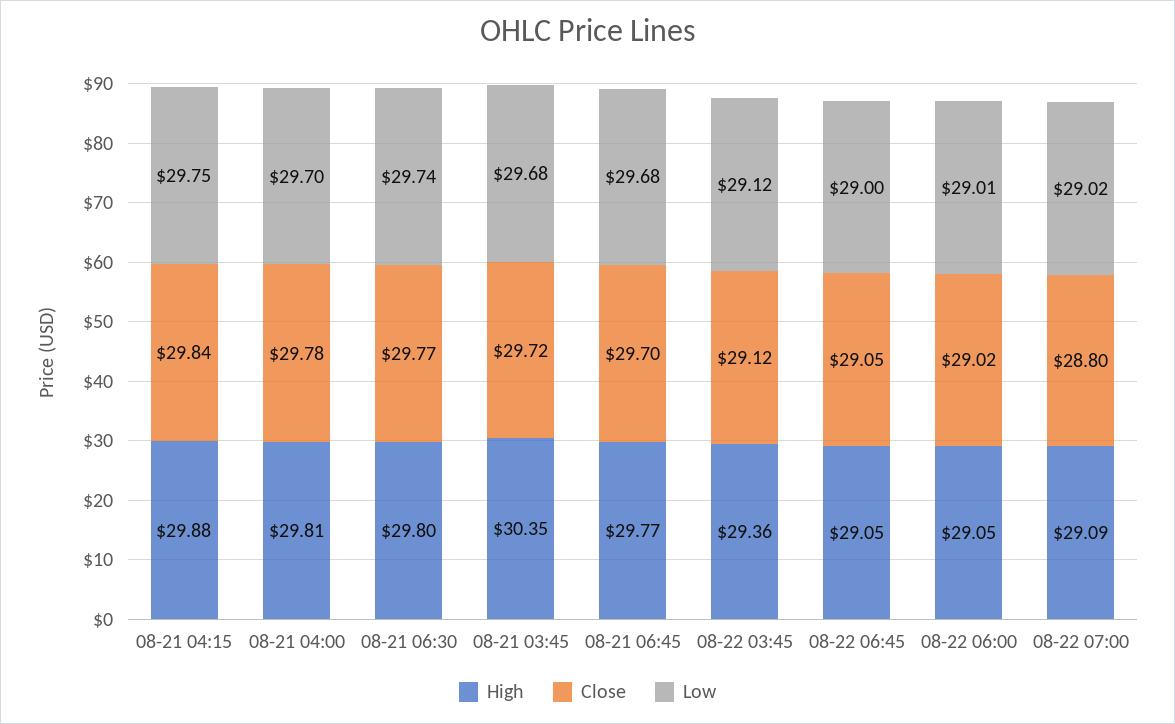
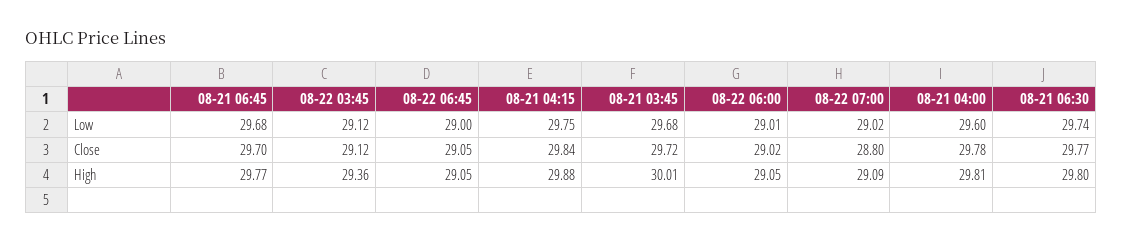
Low, 08-21 04:00: 29.7 -> 29.6
High, 08-21 03:45: 30.35 -> 30.01

